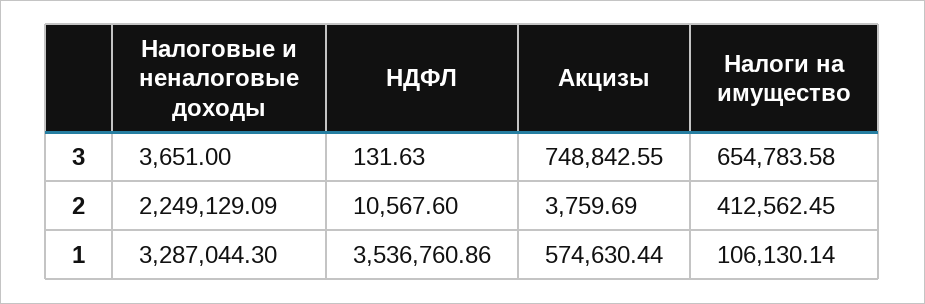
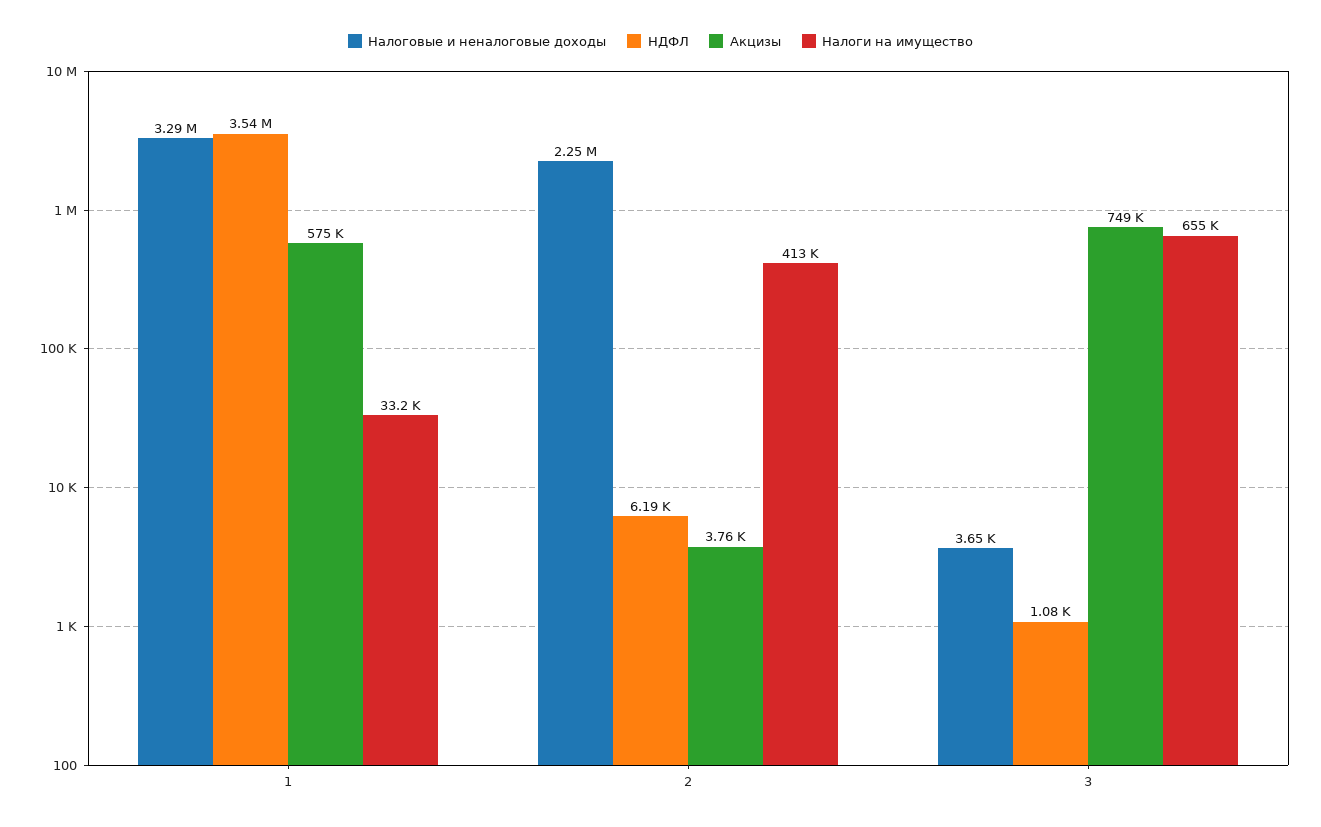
НДФЛ, 3: 131.63 -> 1080
НДФЛ, 2: 10567.6 -> 6190
Налоги на имущество, 1: 106130.14 -> 33200

